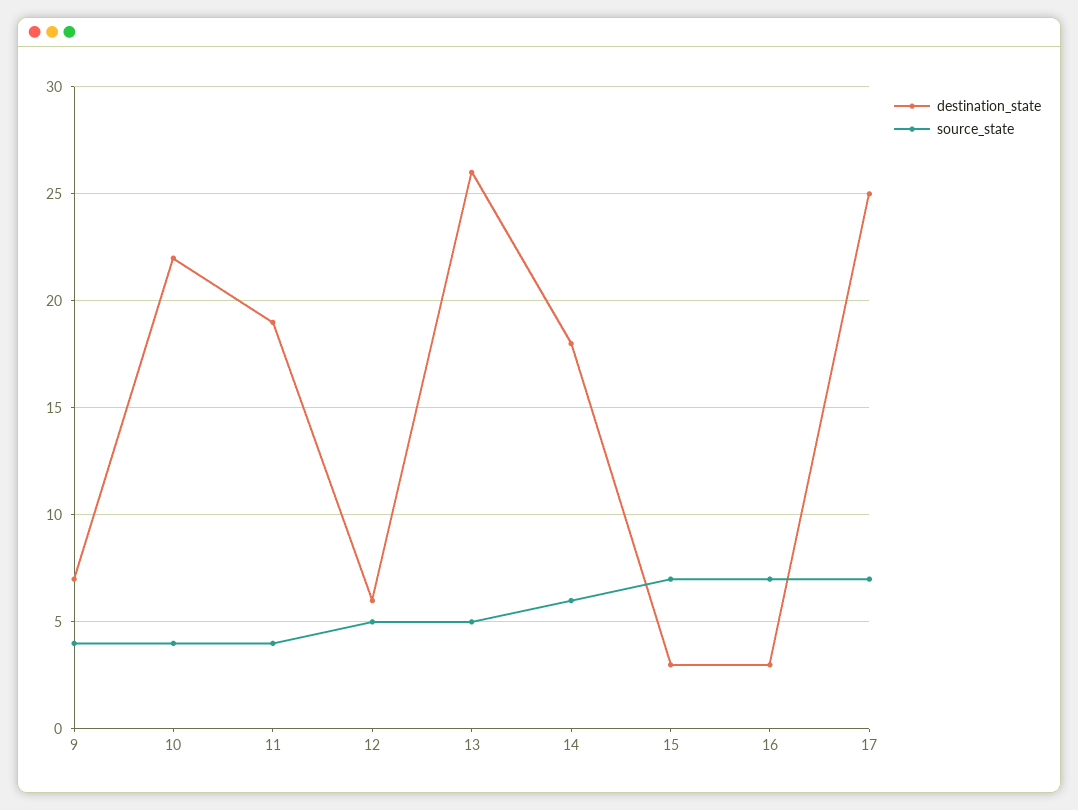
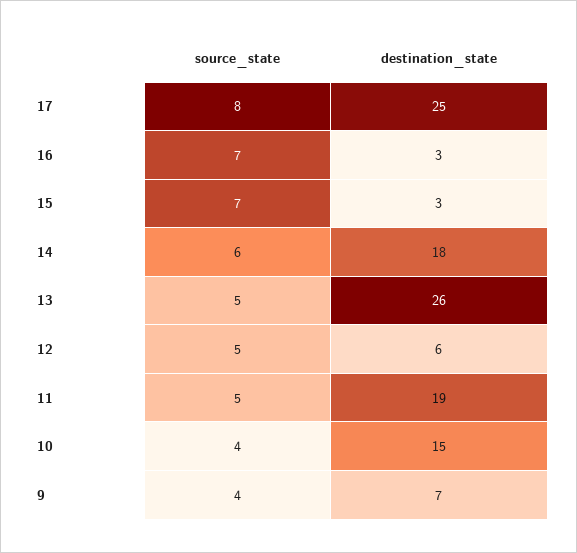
destination_state, 10: 22 -> 15
source_state, 11: 4 -> 5
source_state, 17: 7 -> 8

